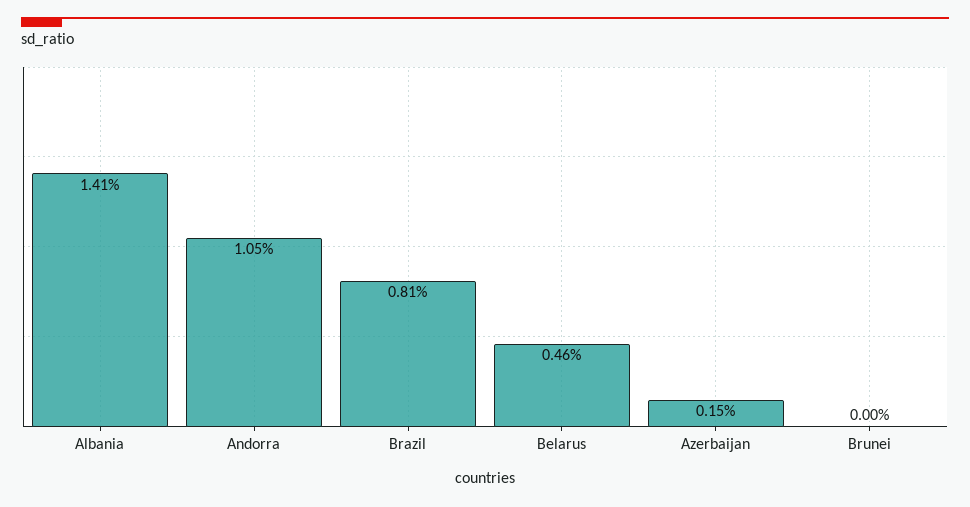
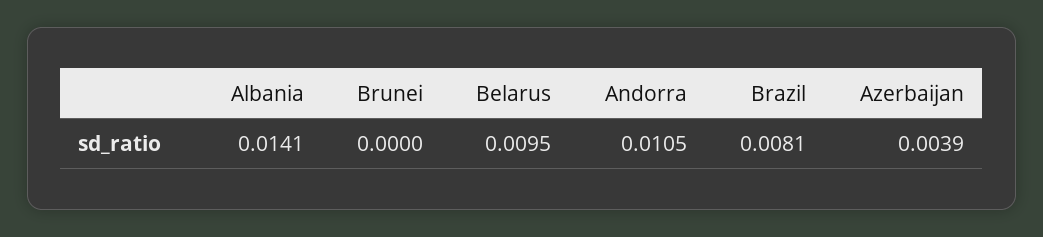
Belarus: 0.0046 -> 0.0095
Azerbaijan: 0.0015 -> 0.0039

